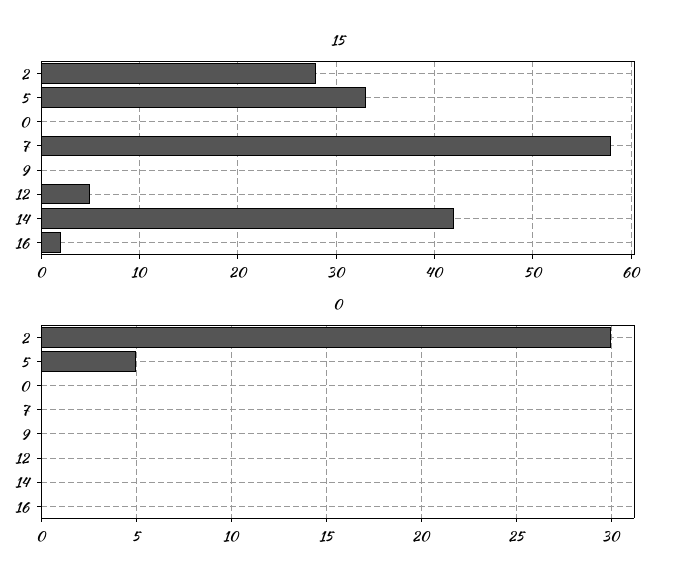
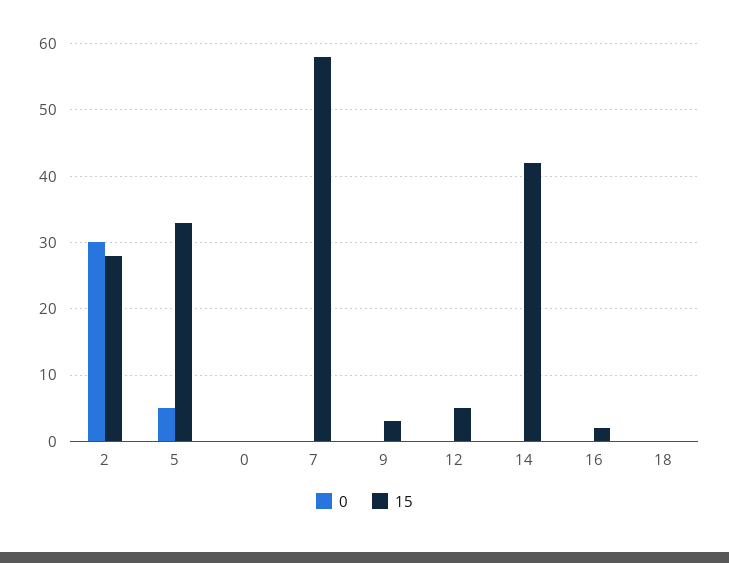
15, 9: 0 -> 3
0, 18: none -> 0
15, 18: none -> 0

